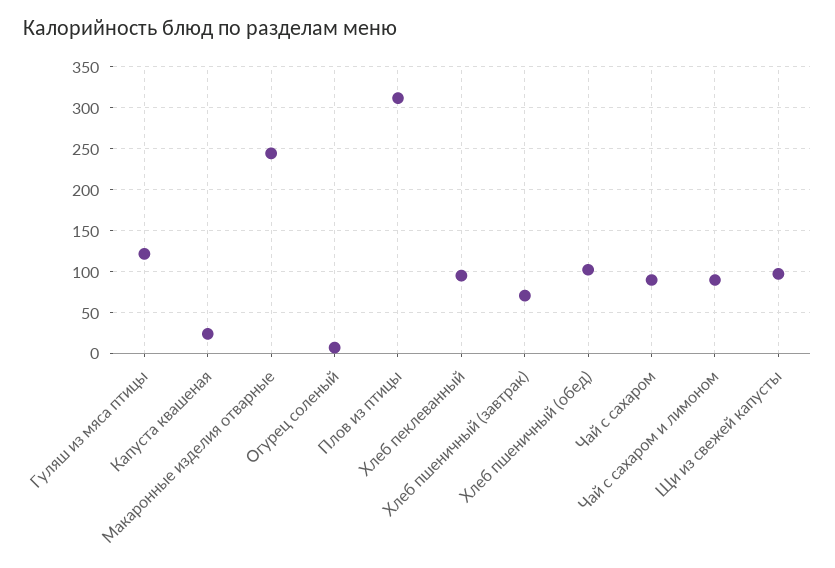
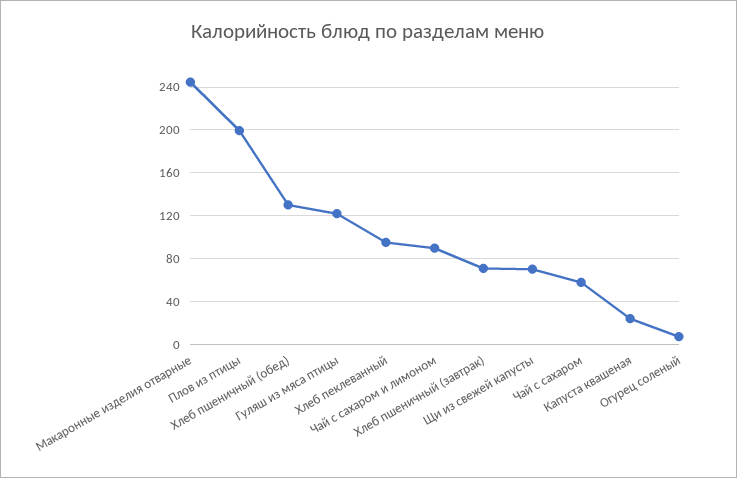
Плов из птицы: 310 -> 200
Хлеб пшеничный (обед): 100 -> 130
Чай с сахаром: 90 -> 60
Щи из свежей капусты: 100 -> 70

